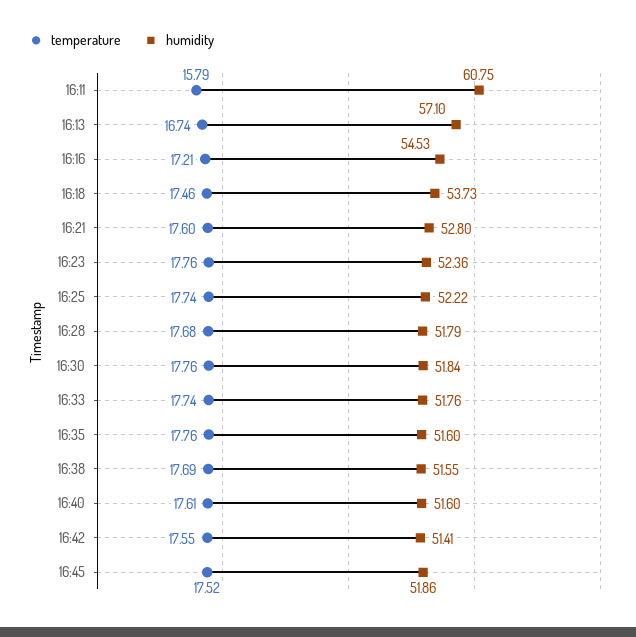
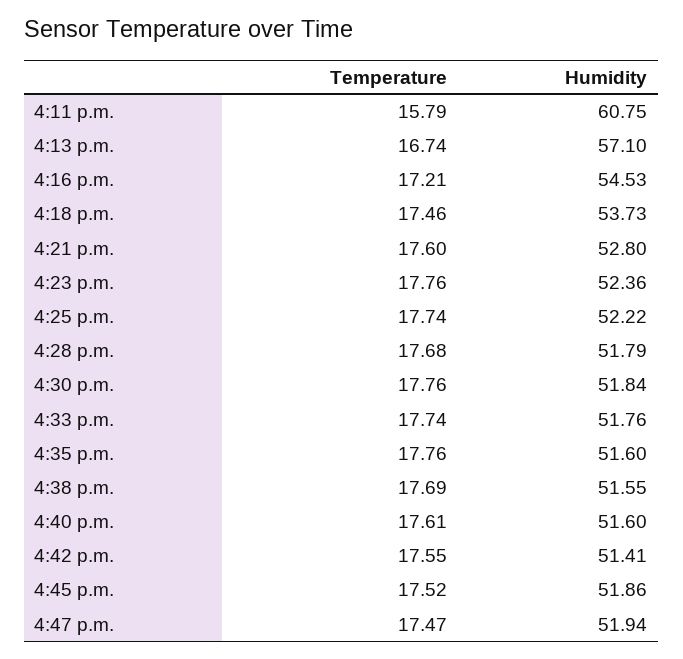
temperature, 4:47 p.m.: none -> 17.47
humidity, 4:47 p.m.: none -> 51.94

